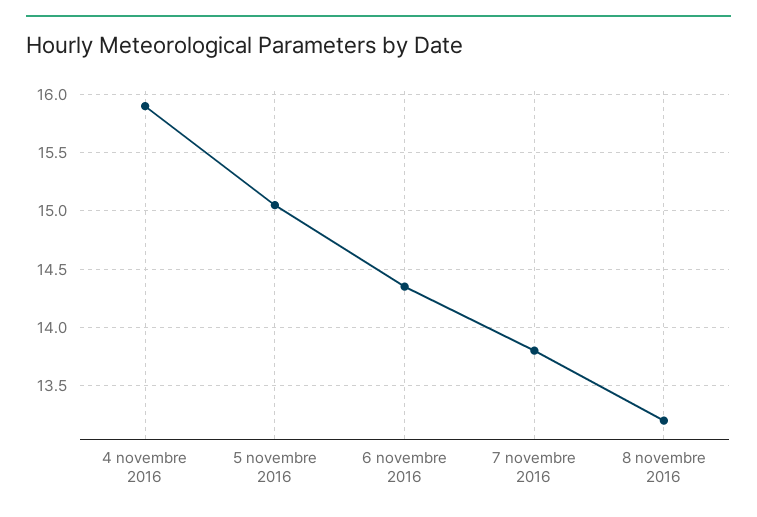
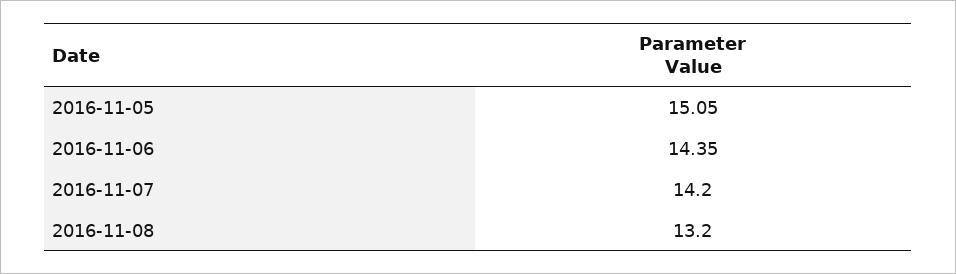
4 novembre 2016: 15.9 -> none
7 novembre 2016: 13.8 -> 14.2

